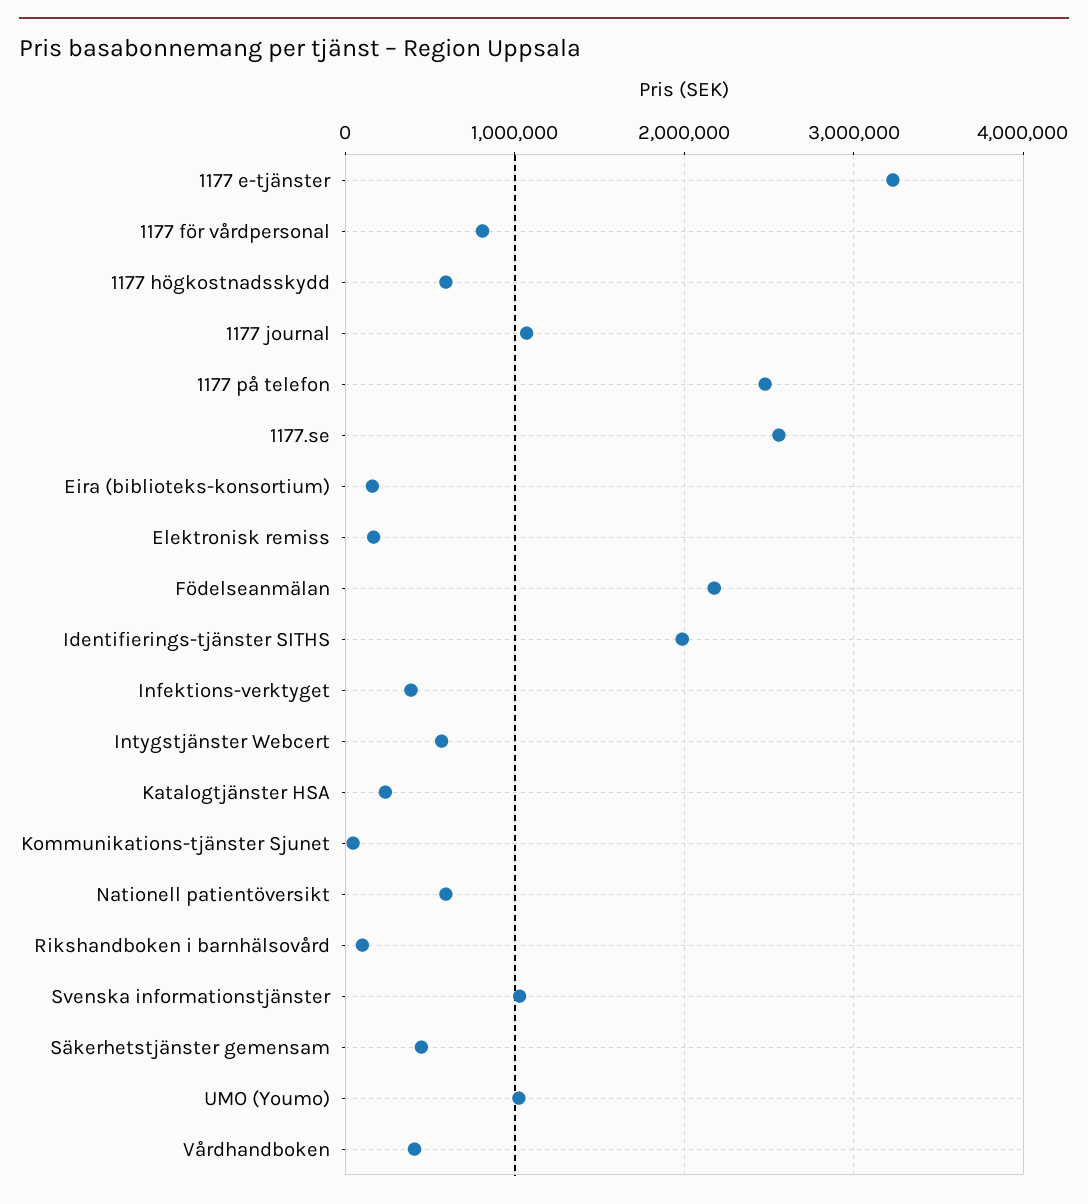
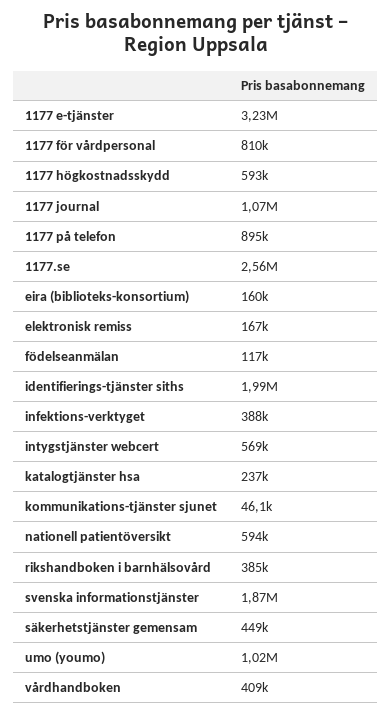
1177 på telefon: 2500000 -> 895000
Födelseanmälan: 2200000 -> 117000
Rikshandboken i barnhälsovård: 100000 -> 385000
Svenska informationstjänster: 1000000 -> 1870000

